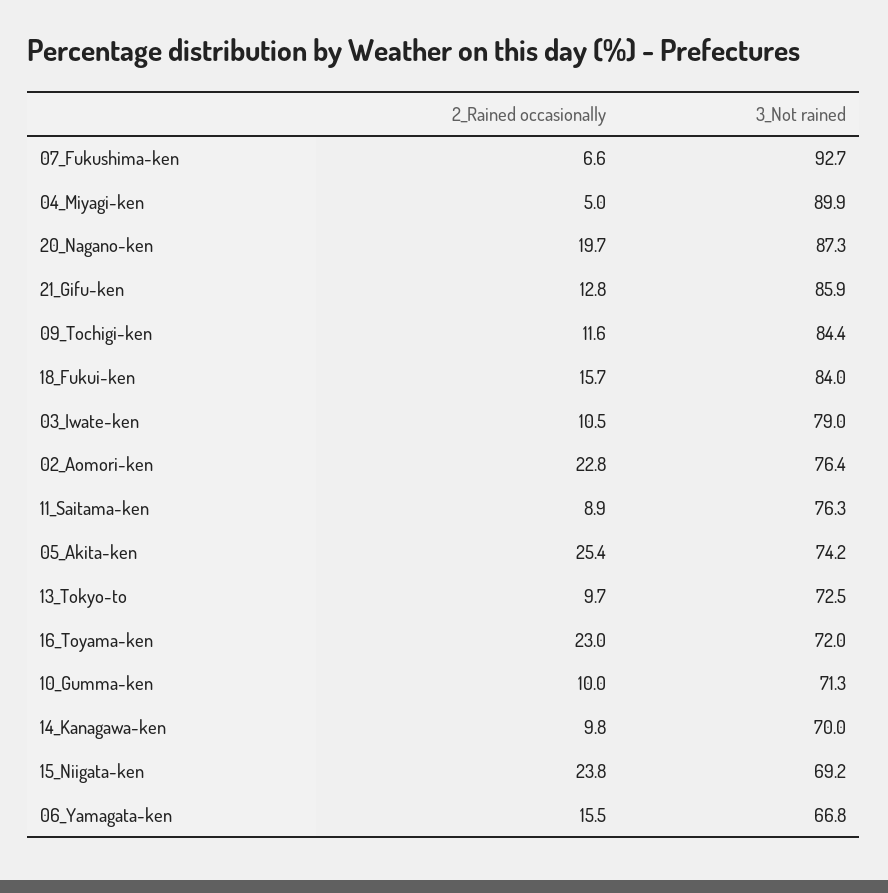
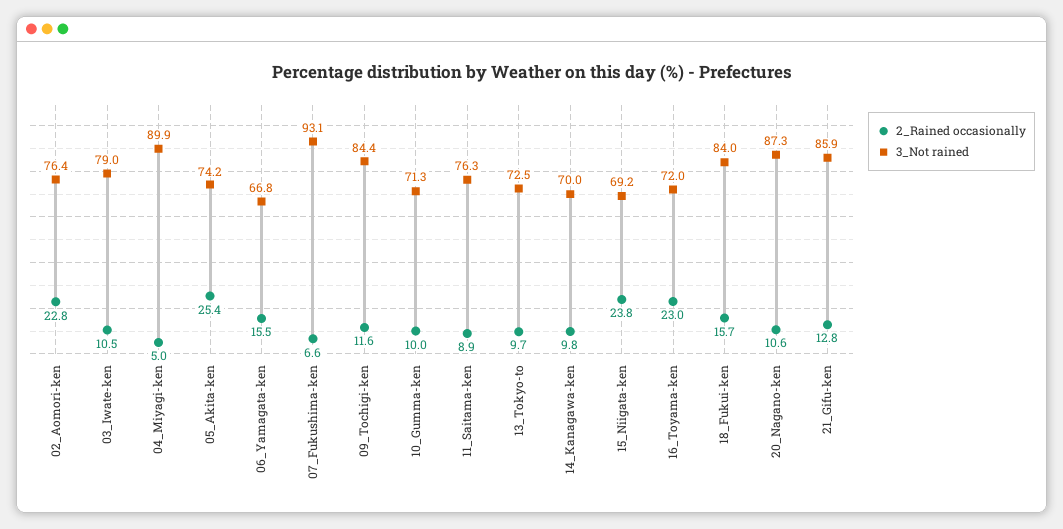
3_Not rained, 07_Fukushima-ken: 92.7 -> 93.1
2_Rained occasionally, 20_Nagano-ken: 19.7 -> 10.6

